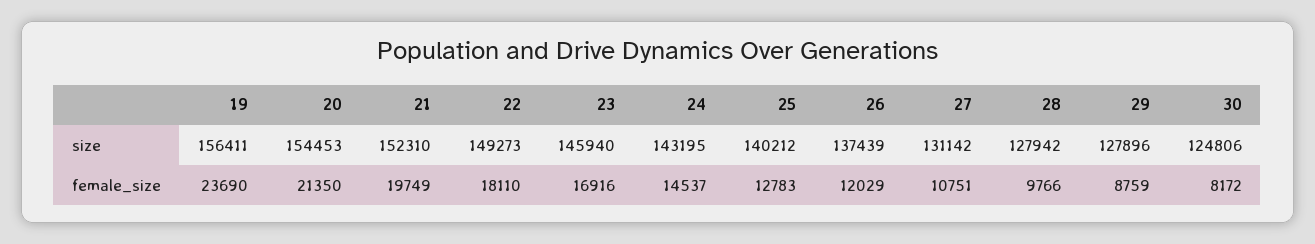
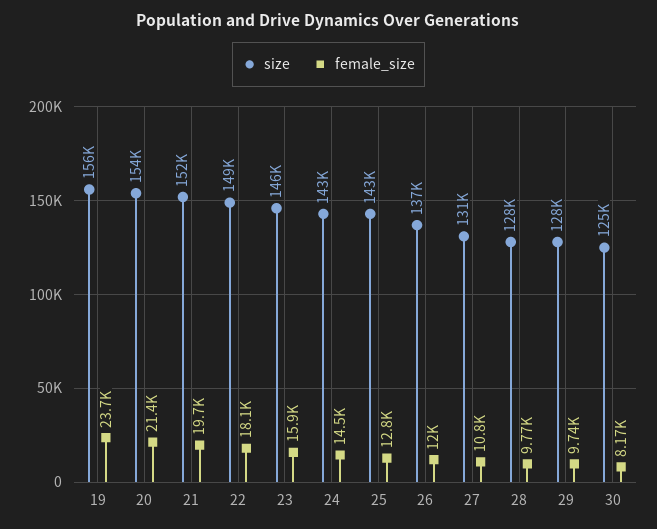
size, 25: 140212 -> 143000
female_size, 23: 16916 -> 15900
female_size, 29: 8759 -> 9740

